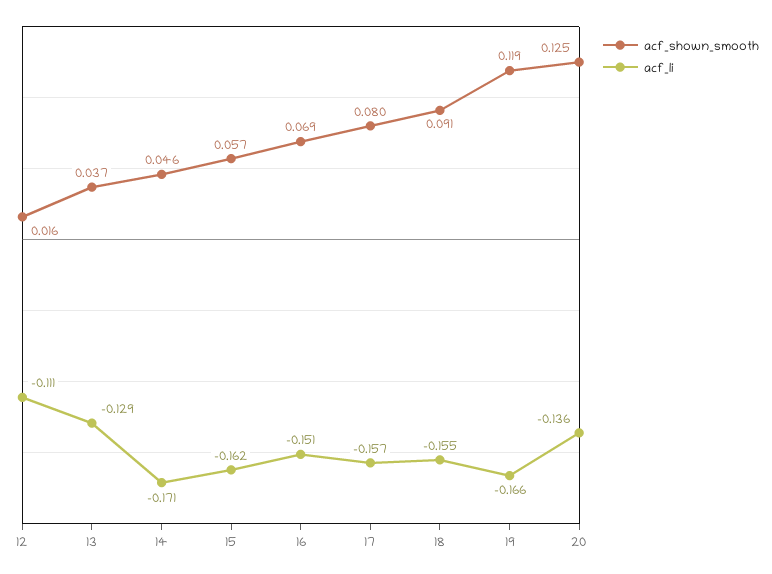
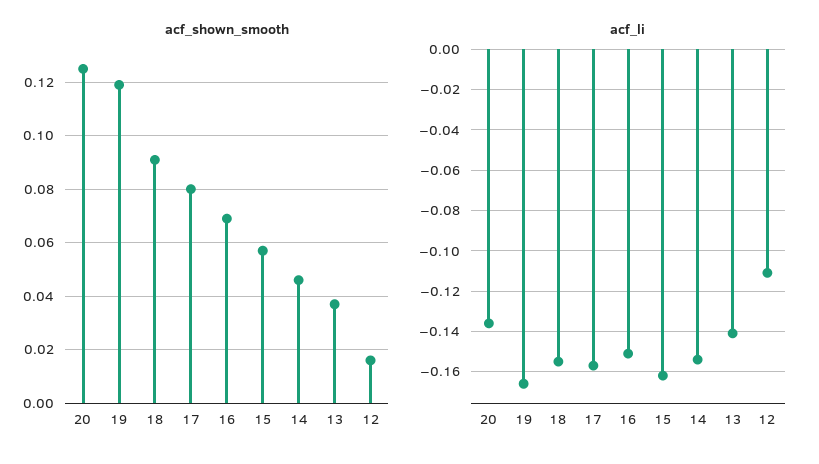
acf_li, 13: -0.129 -> -0.14
acf_li, 14: -0.171 -> -0.155

